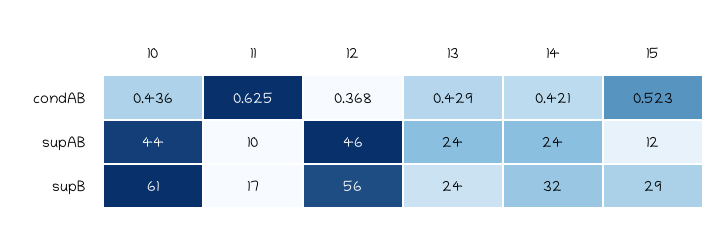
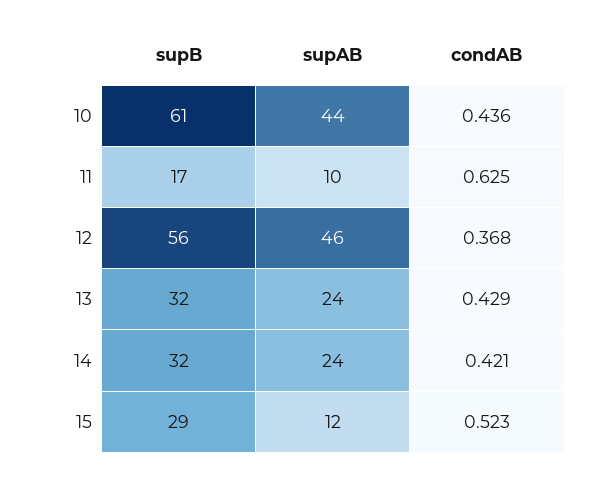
13, supB: 24 -> 32

